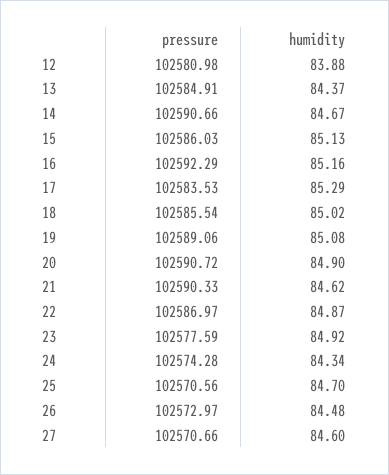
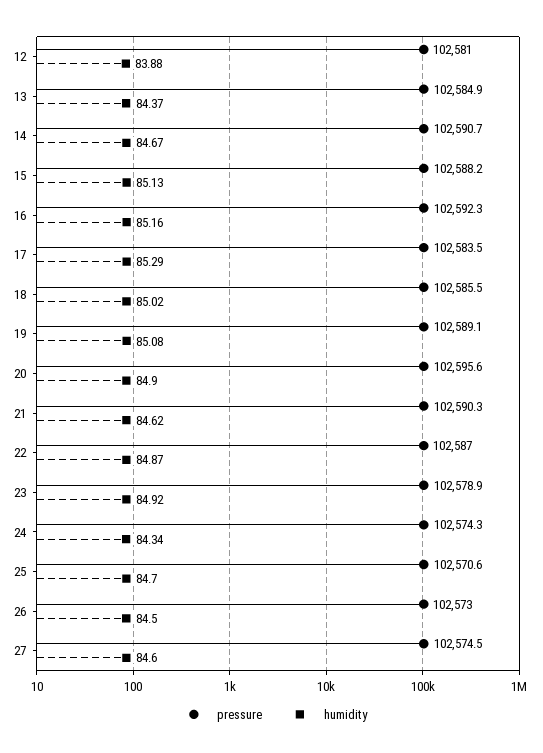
pressure, 15: 102586.03 -> 102588.2
pressure, 20: 102590.72 -> 102595.6
pressure, 23: 102577.59 -> 102578.9
humidity, 26: 84.48 -> 84.5
pressure, 27: 102570.66 -> 102574.5

